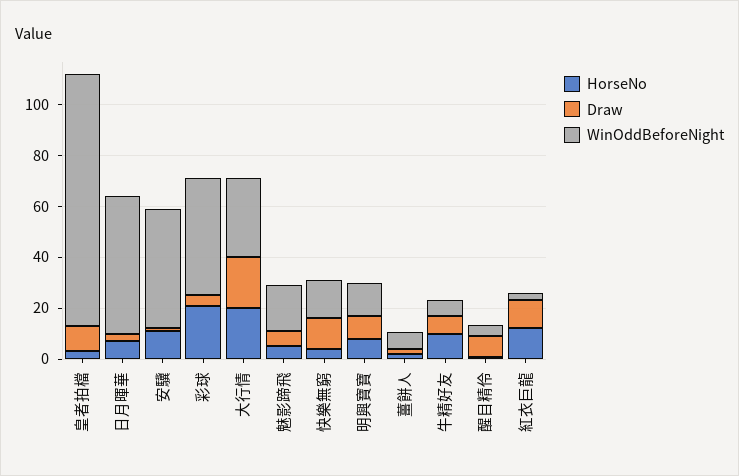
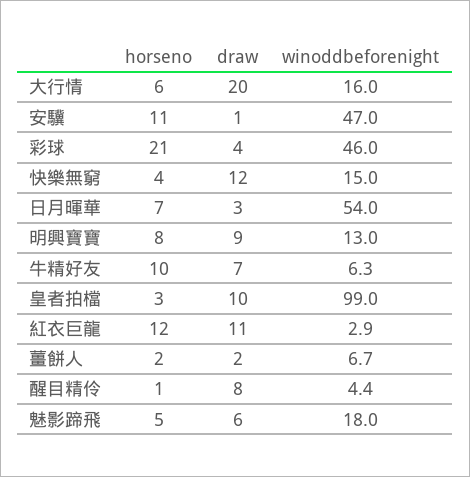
HorseNo, 大行情: 20 -> 6
WinOddBeforeNight, 大行情: 30 -> 16

